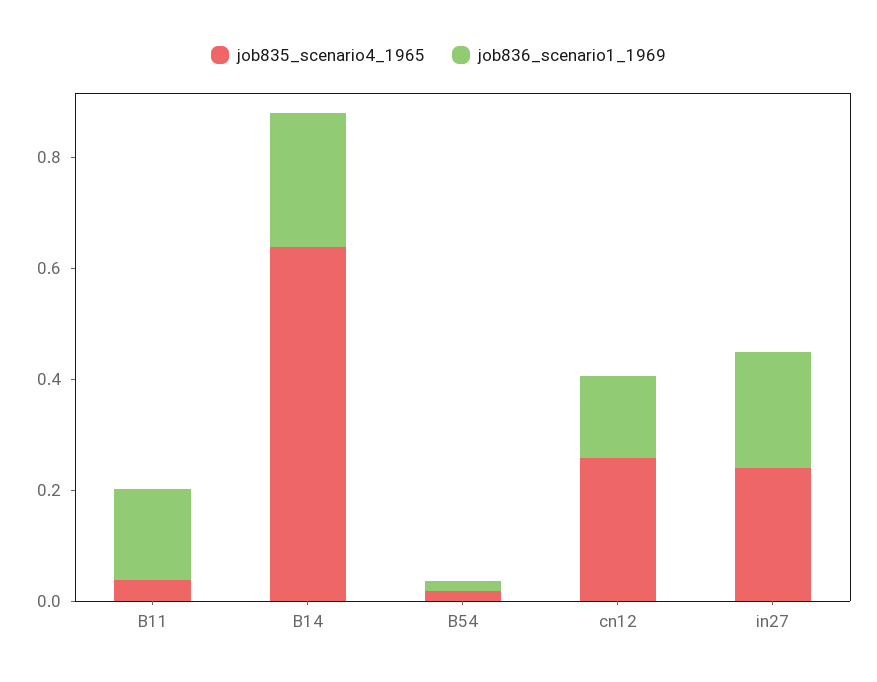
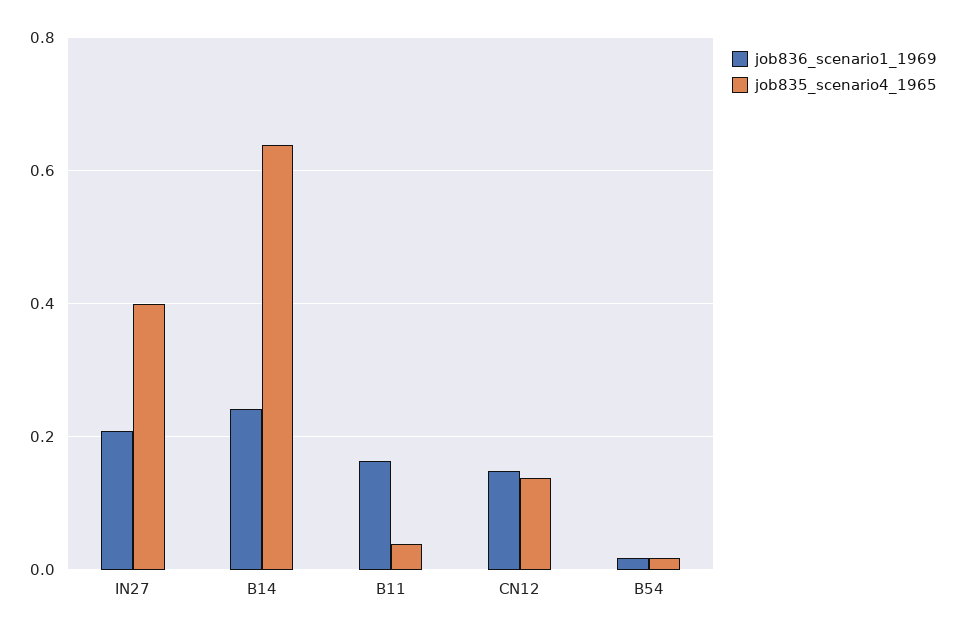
job835_scenario4_1965, cn12: 0.25 -> 0.14
job835_scenario4_1965, in27: 0.25 -> 0.4

